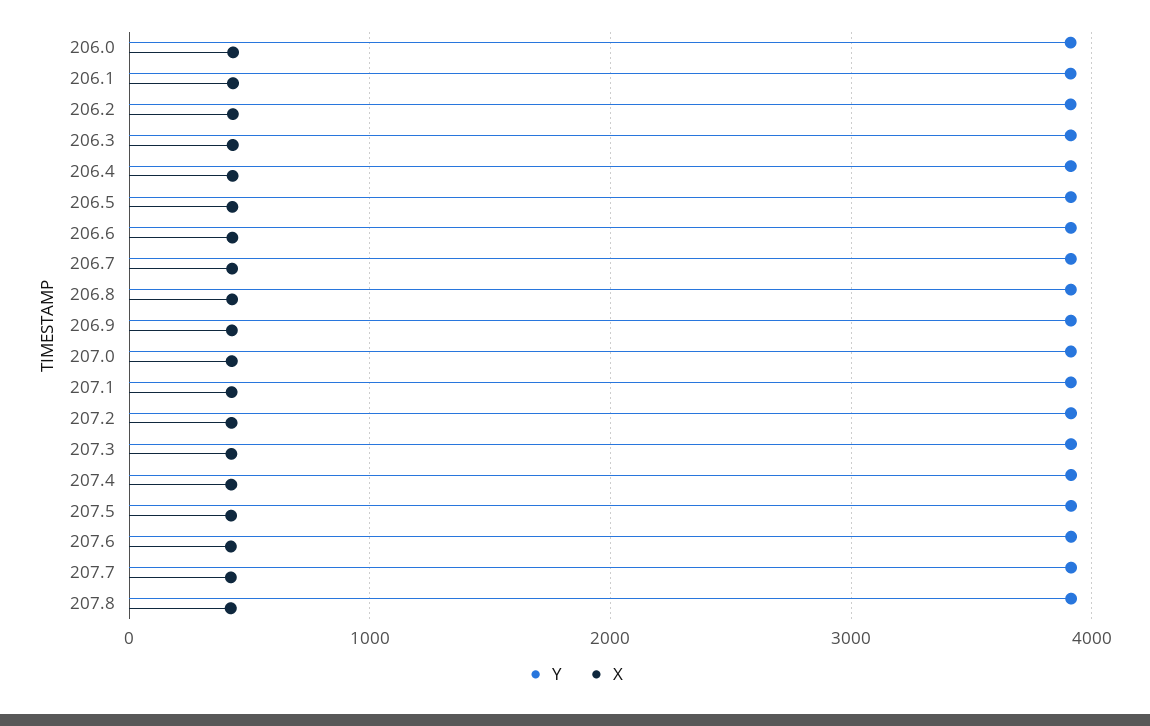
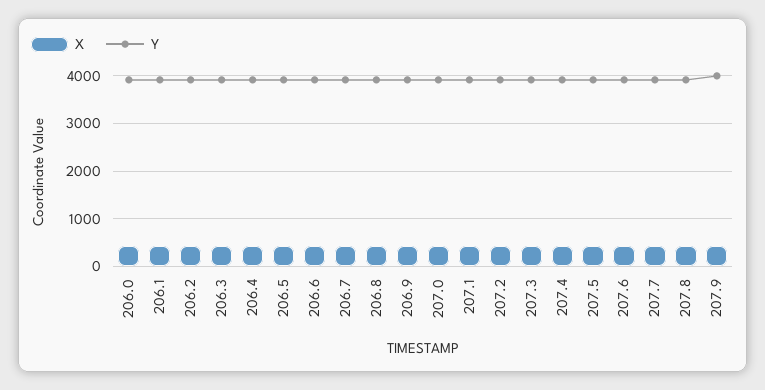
X, 207.9: none -> 400
Y, 207.9: none -> 4000

